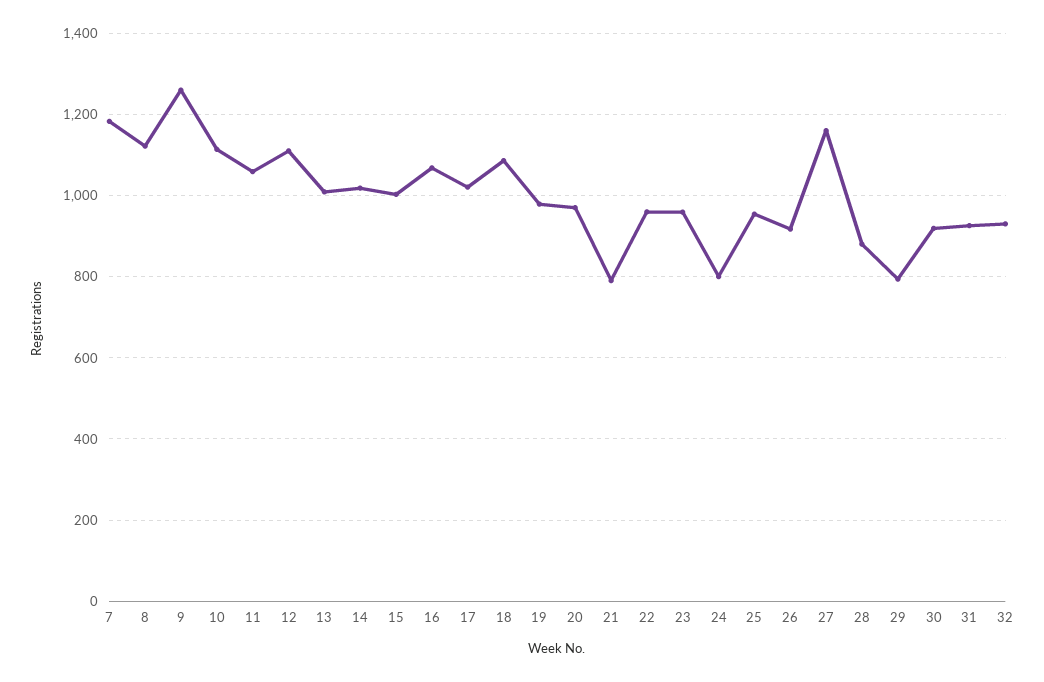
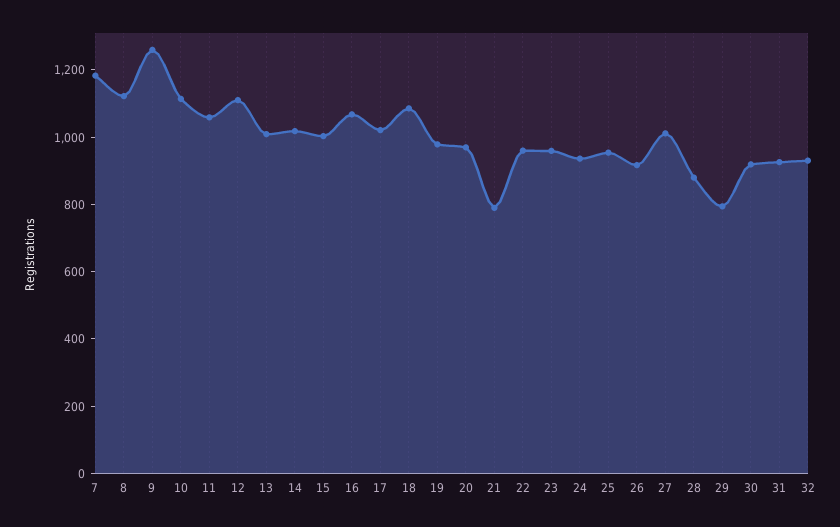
24: 800 -> 950
27: 1160 -> 1000

